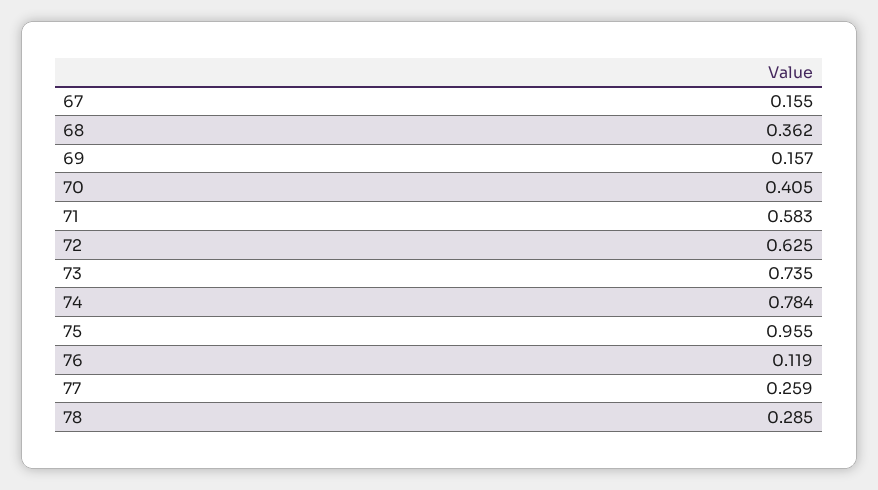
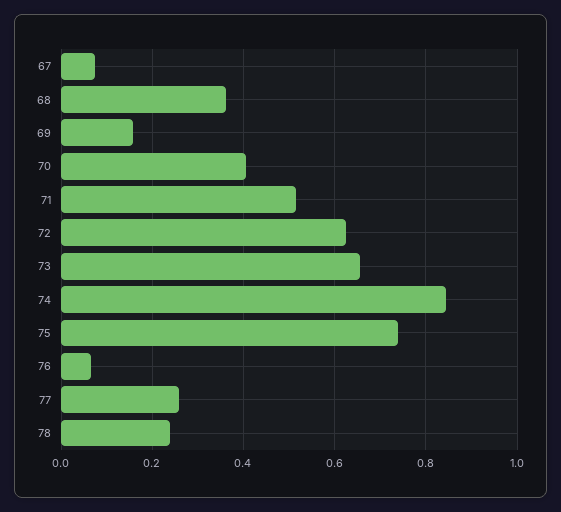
67: 0.155 -> 0.08
71: 0.583 -> 0.52
73: 0.735 -> 0.66
74: 0.784 -> 0.84
75: 0.955 -> 0.74
76: 0.119 -> 0.06
78: 0.285 -> 0.24

